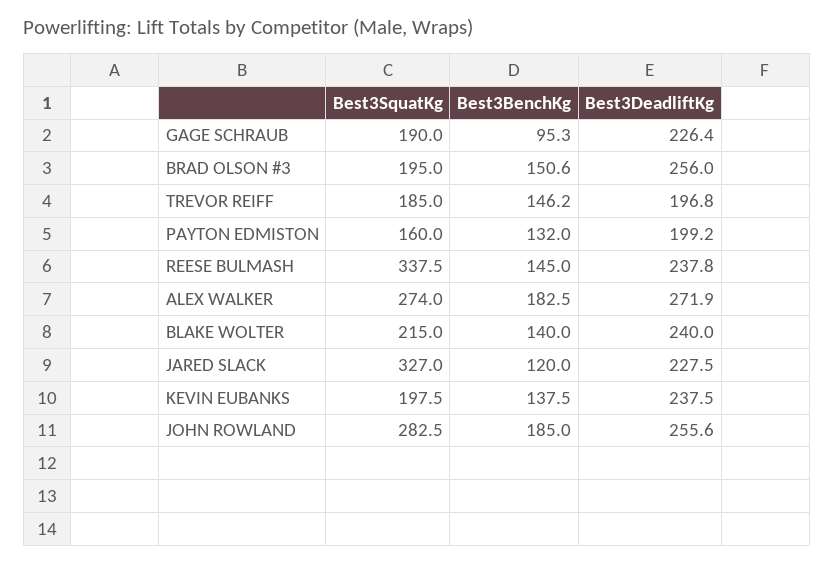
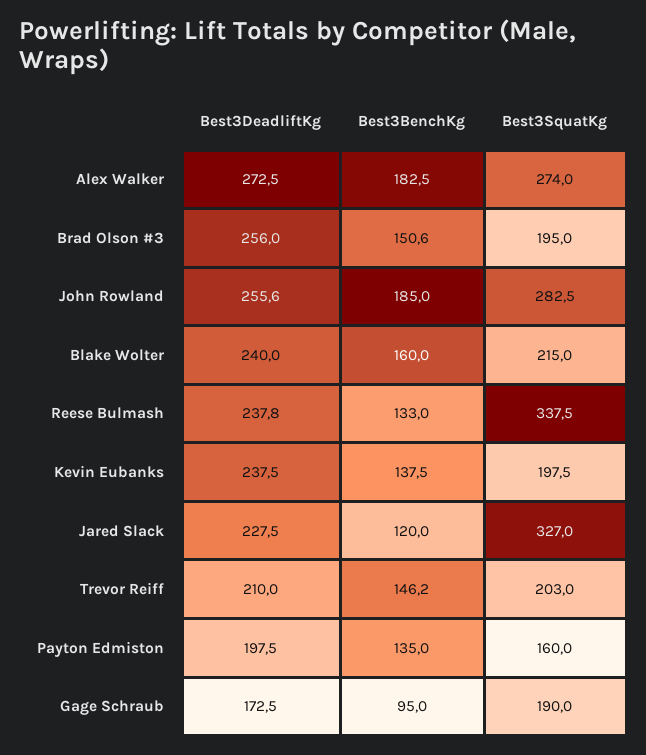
Best3BenchKg, GAGE SCHRAUB: 95.3 -> 95
Best3DeadliftKg, GAGE SCHRAUB: 226.4 -> 172.5
Best3SquatKg, TREVOR REIFF: 185 -> 203
Best3DeadliftKg, TREVOR REIFF: 196.8 -> 210
Best3BenchKg, PAYTON EDMISTON: 132 -> 135
Best3DeadliftKg, PAYTON EDMISTON: 199.2 -> 197.5
Best3BenchKg, REESE BULMASH: 145 -> 133
Best3DeadliftKg, ALEX WALKER: 271.9 -> 272.5
Best3BenchKg, BLAKE WOLTER: 140 -> 160

